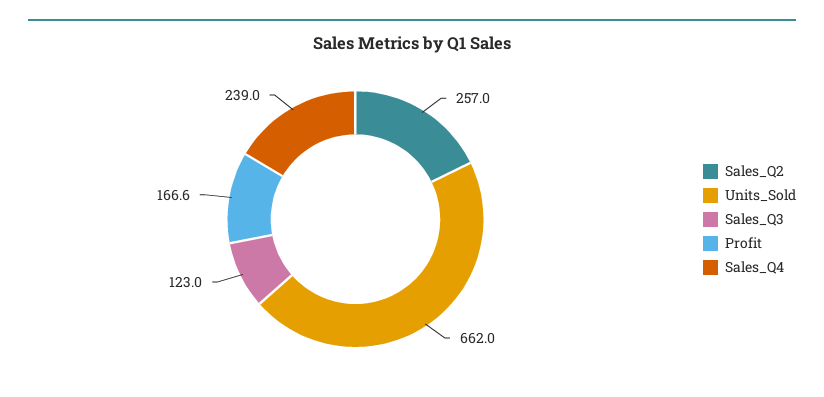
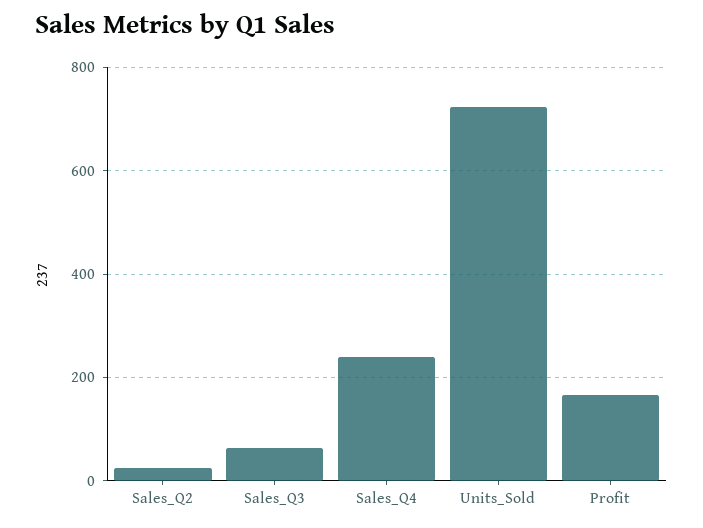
Sales_Q2: 257 -> 20
Units_Sold: 662 -> 720
Sales_Q3: 123 -> 60

